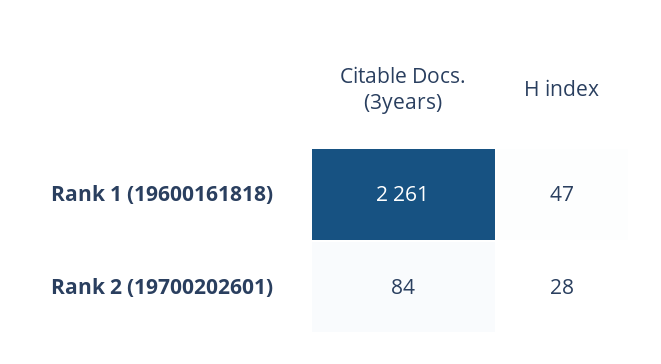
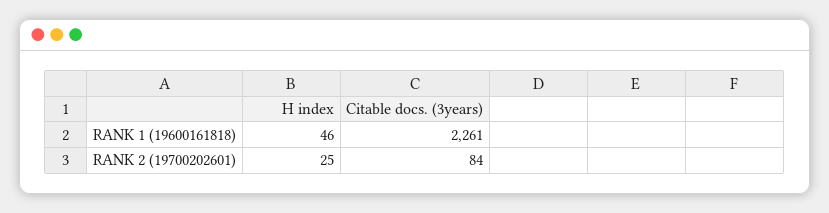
H index, Rank 1 (19600161818): 47 -> 46
H index, Rank 2 (19700202601): 28 -> 25

